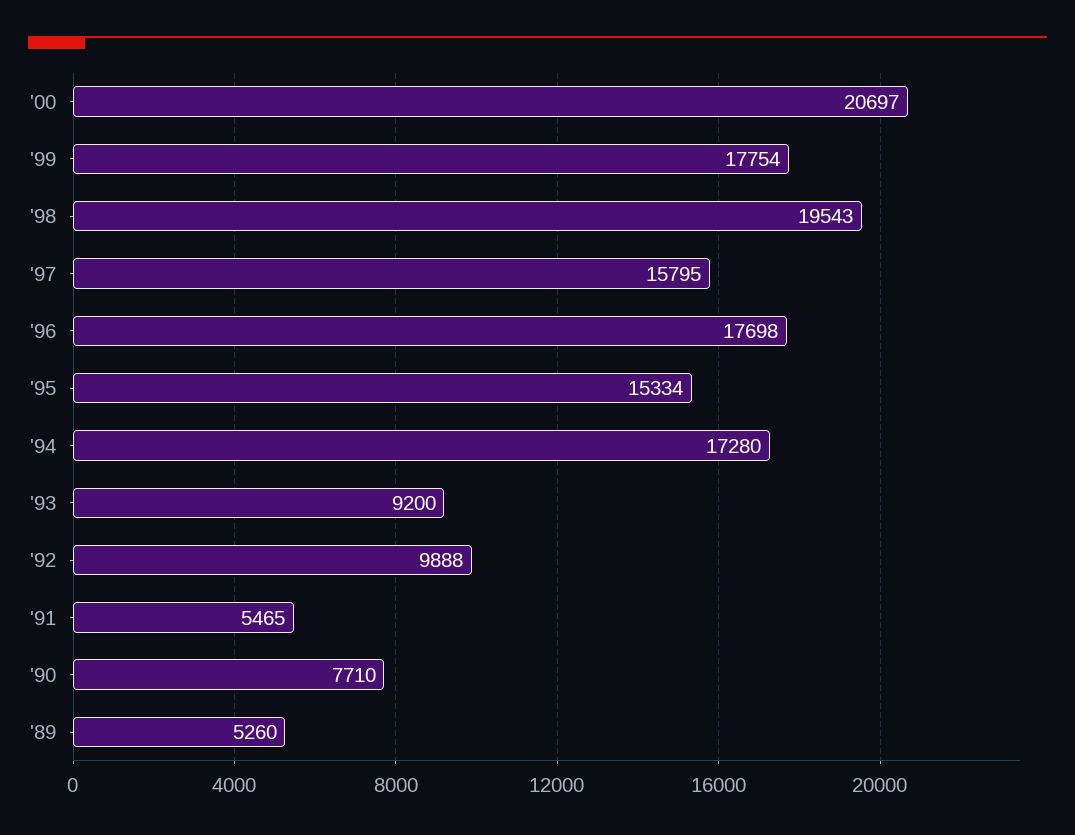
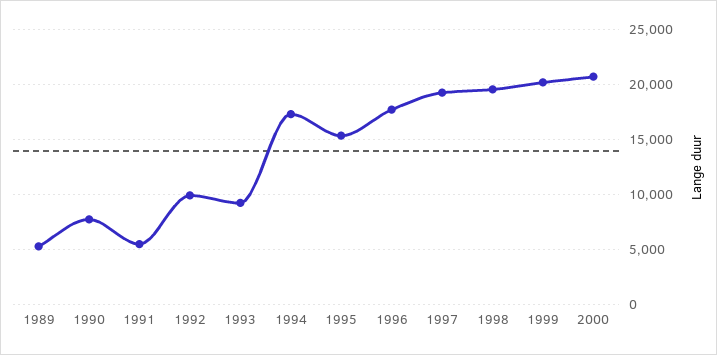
'99: 17754 -> 20000
'97: 15795 -> 19000

